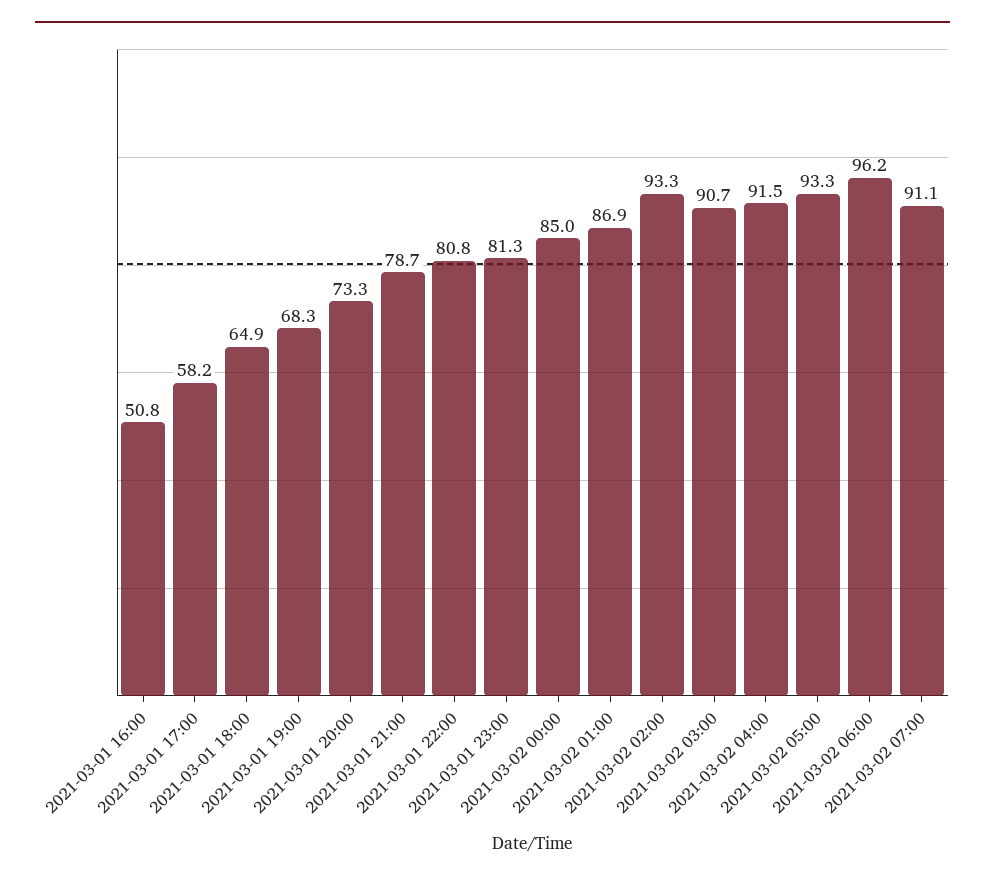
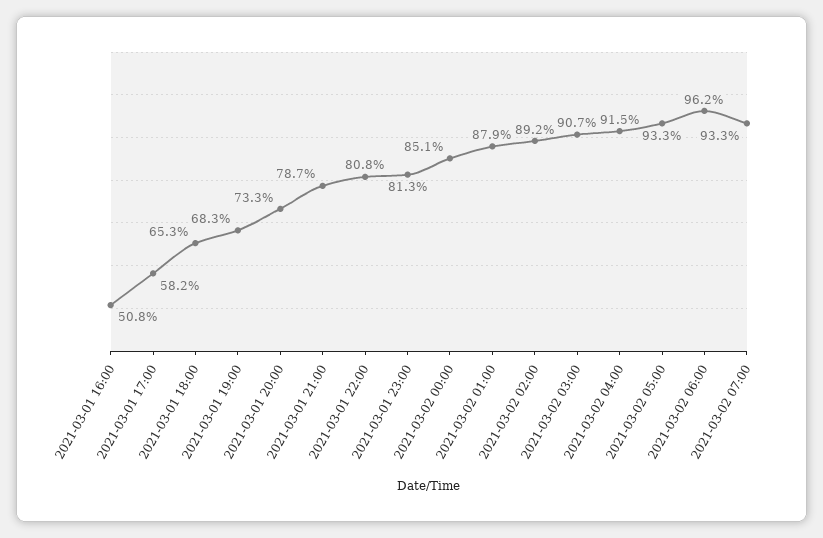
2021-03-01 18:00: 64.9 -> 65.3
2021-03-02 00:00: 85 -> 85.1
2021-03-02 01:00: 86.9 -> 87.9
2021-03-02 02:00: 93.3 -> 89.2
2021-03-02 07:00: 91.1 -> 93.3

